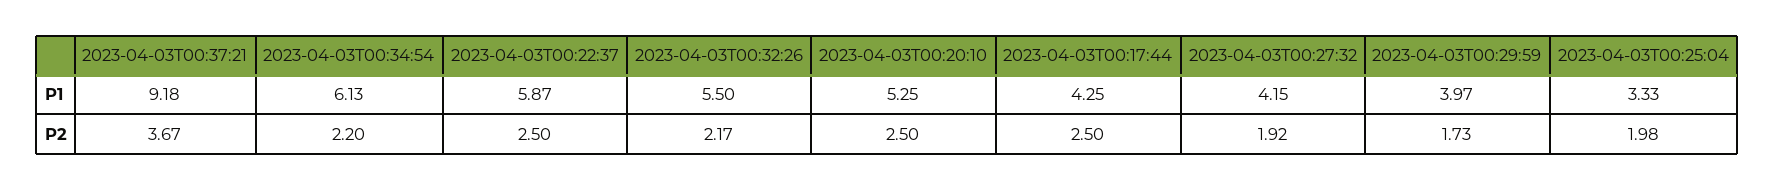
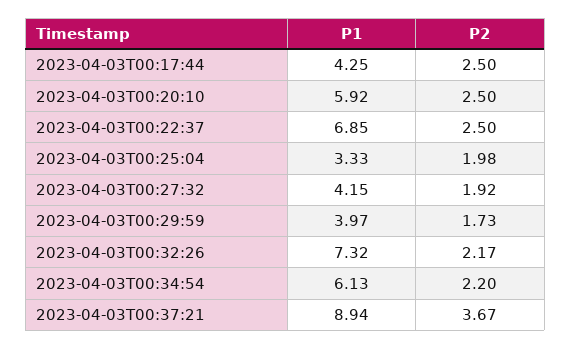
2023-04-03T00:37:21, P1: 9.18 -> 8.94
2023-04-03T00:22:37, P1: 5.87 -> 6.85
2023-04-03T00:32:26, P1: 5.5 -> 7.32
2023-04-03T00:20:10, P1: 5.25 -> 5.92

